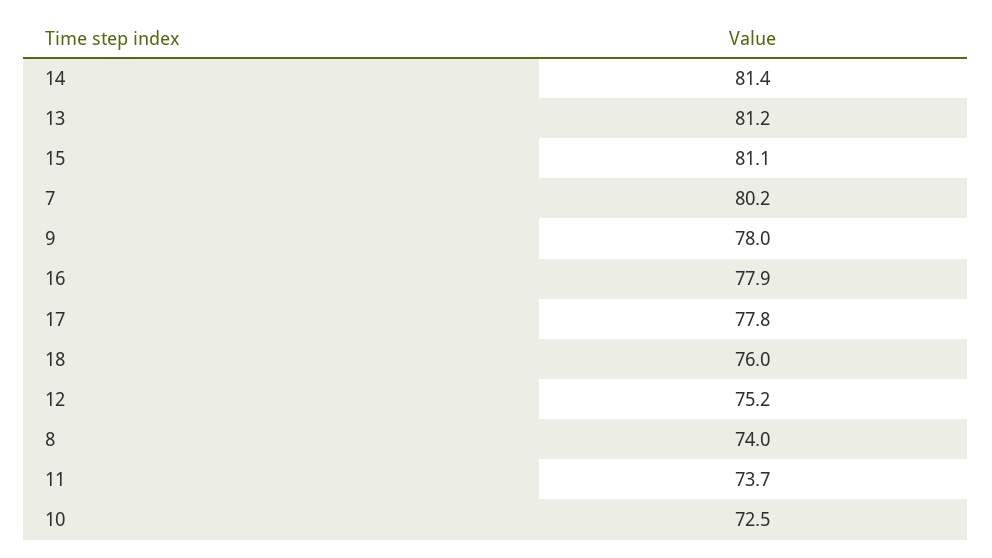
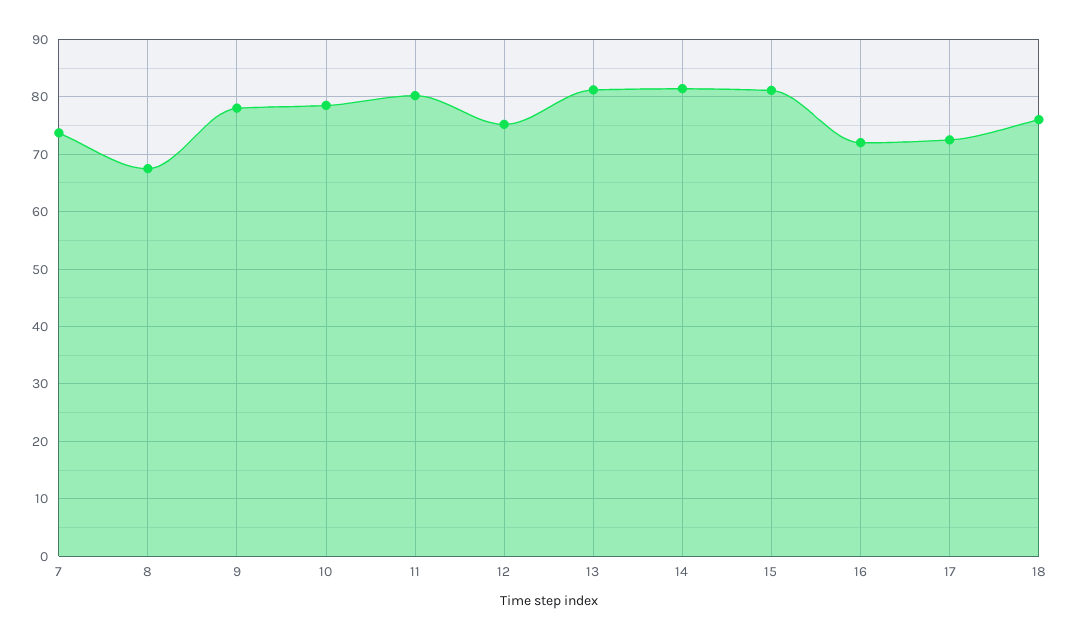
7: 80.2 -> 74
16: 77.9 -> 72
17: 77.8 -> 72
8: 74 -> 68
11: 73.7 -> 80
10: 72.5 -> 78

